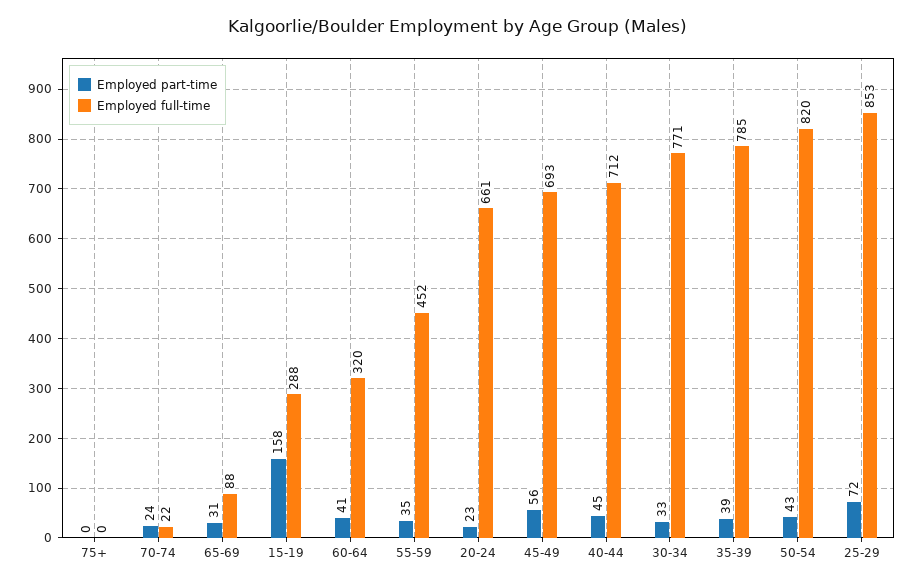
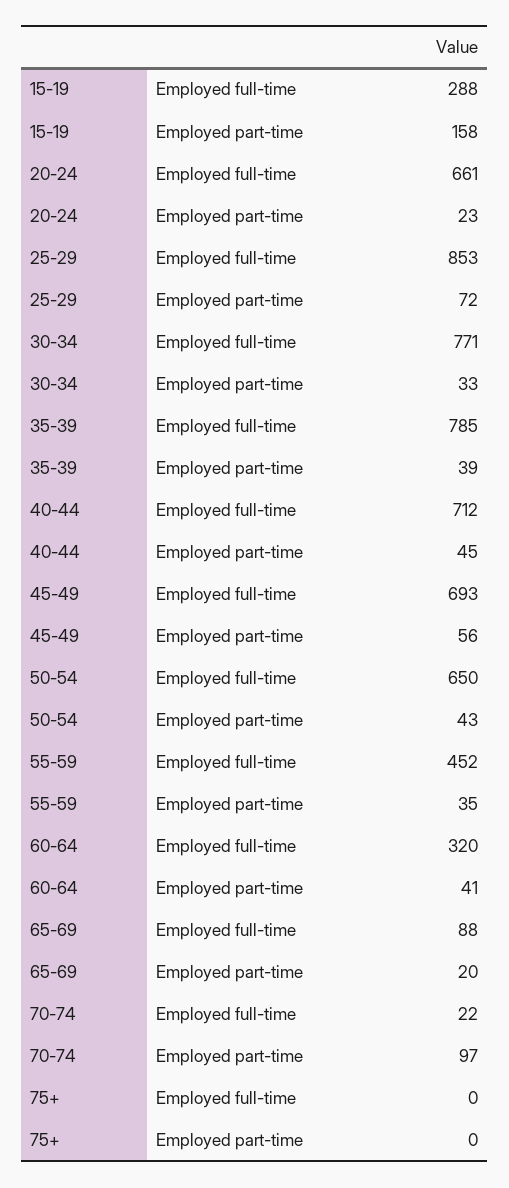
Employed part-time, 70-74: 24 -> 97
Employed part-time, 65-69: 31 -> 20
Employed full-time, 50-54: 820 -> 650

